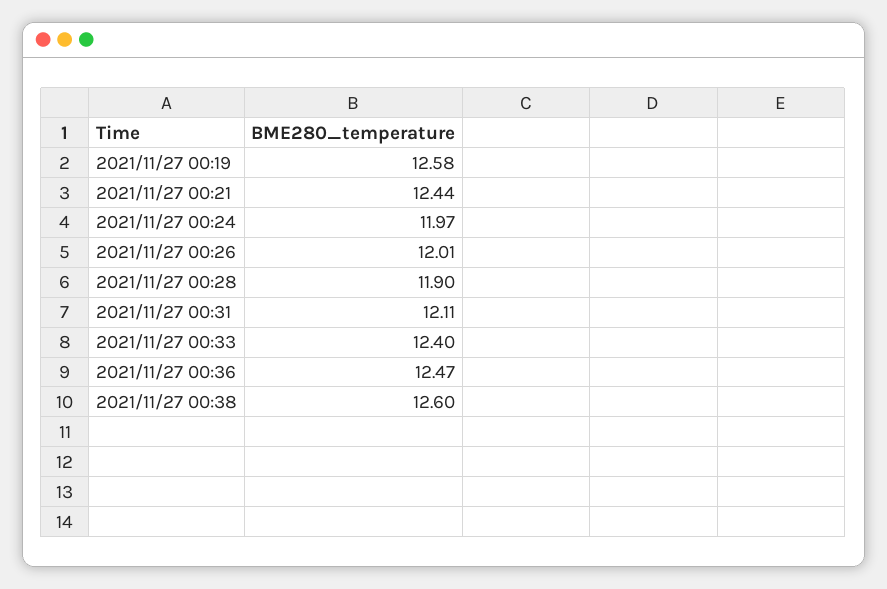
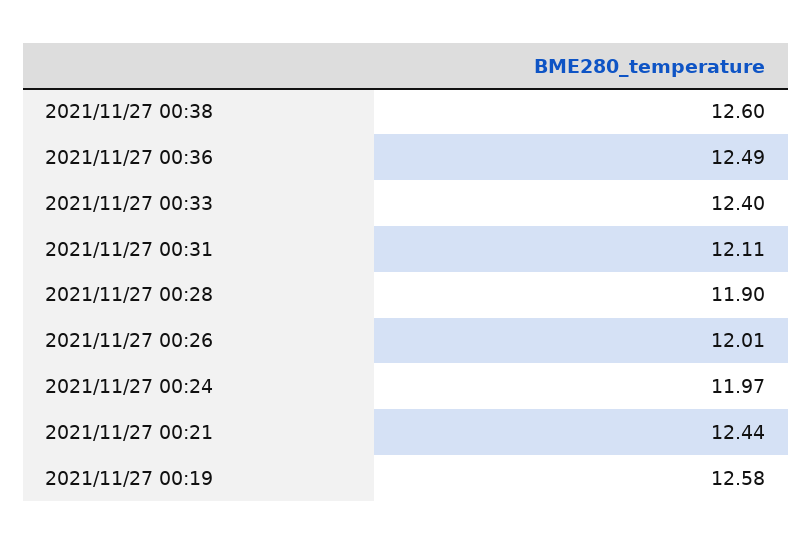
2021/11/27 00:36: 12.47 -> 12.49

